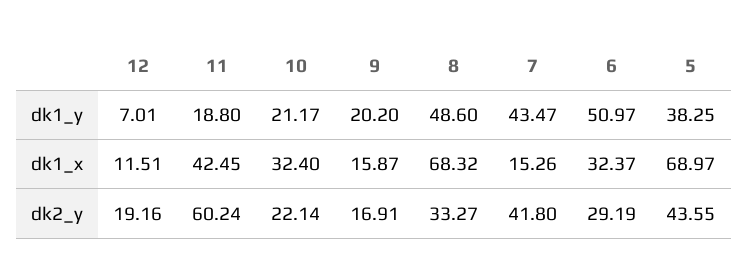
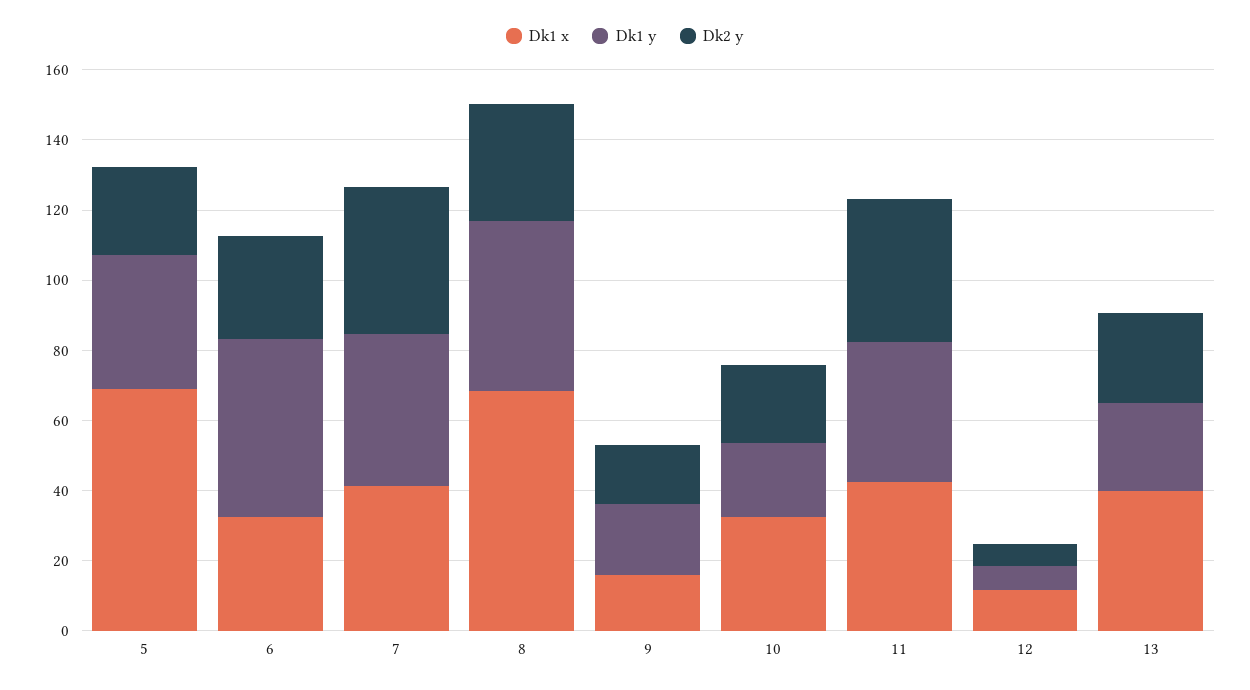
dk1_y, 11: 18.8 -> 40
dk1_x, 7: 15.26 -> 40
dk2_y, 12: 19.16 -> 5
dk2_y, 11: 60.24 -> 40
dk2_y, 5: 43.55 -> 25
dk1_x, 13: none -> 40
dk1_y, 13: none -> 25
dk2_y, 13: none -> 25

